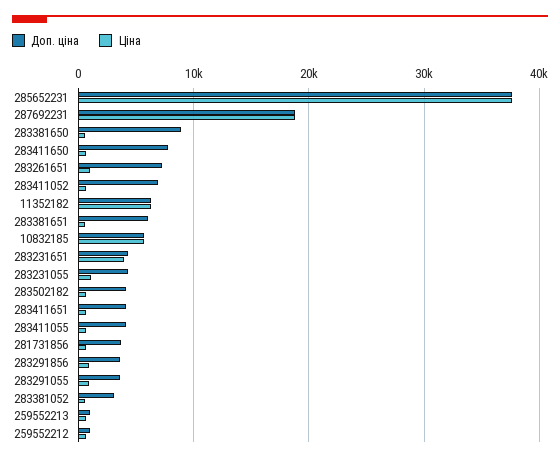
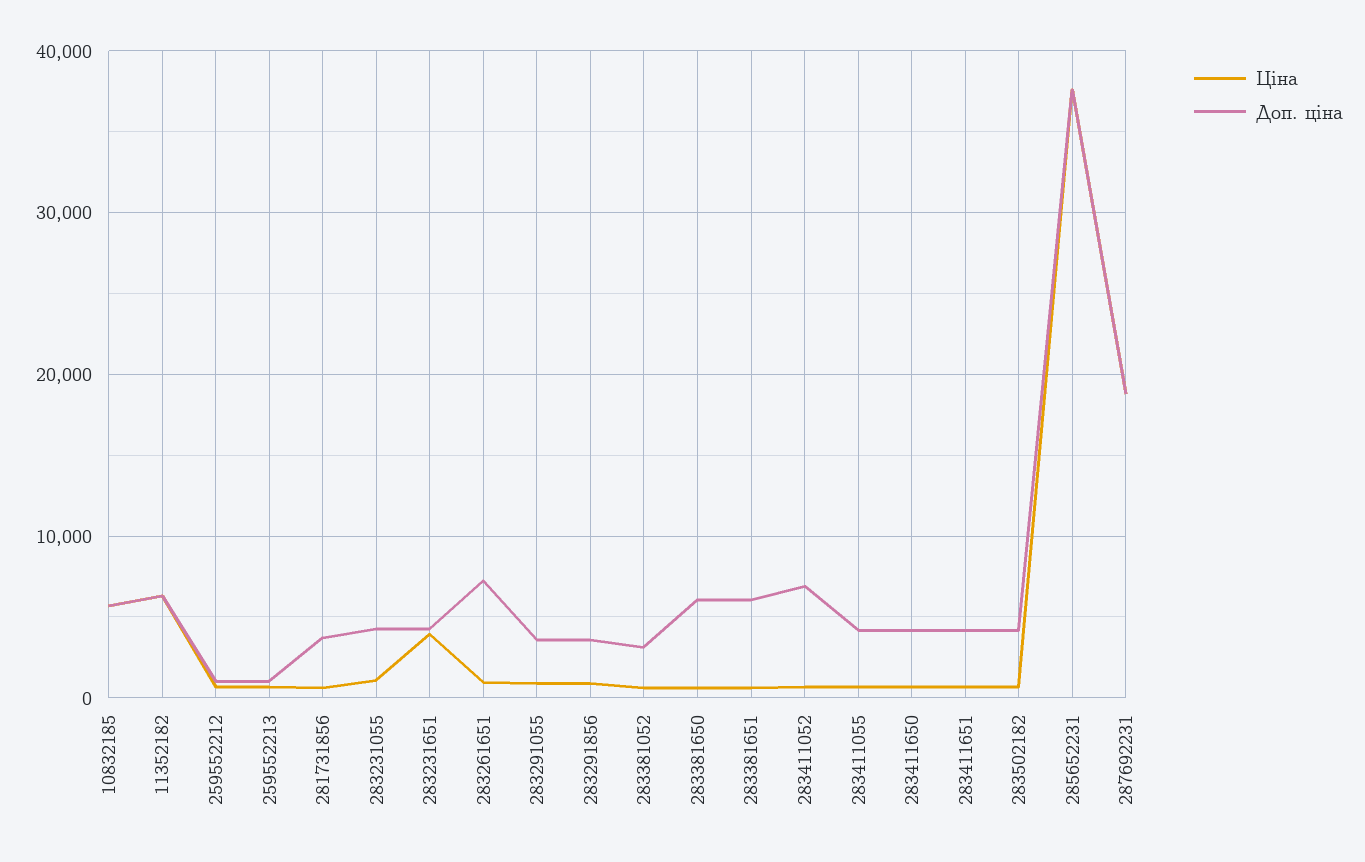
Доп. ціна, 283381650: 9000 -> 6000
Доп. ціна, 283411650: 8000 -> 4000

